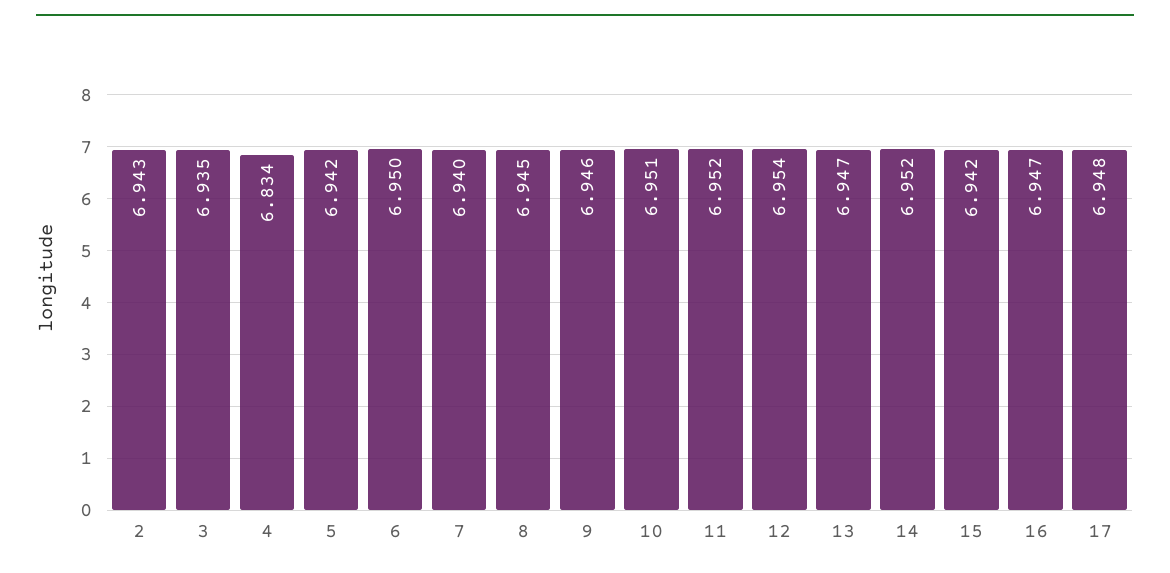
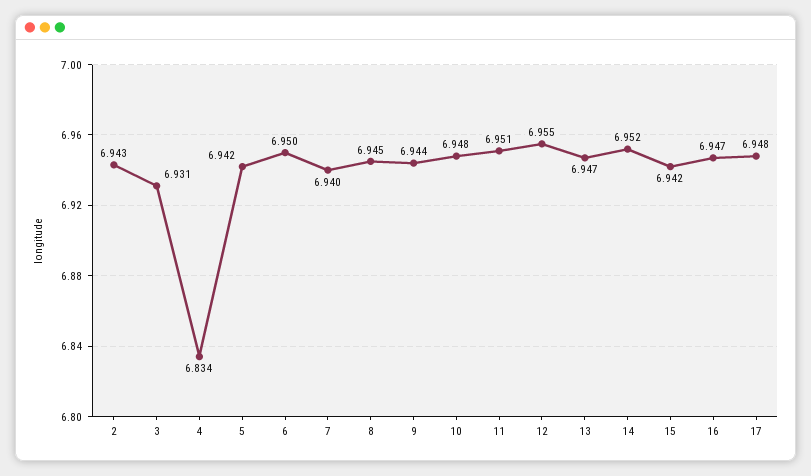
3: 6.935 -> 6.931
9: 6.946 -> 6.944
10: 6.951 -> 6.948
11: 6.952 -> 6.951
12: 6.954 -> 6.955

